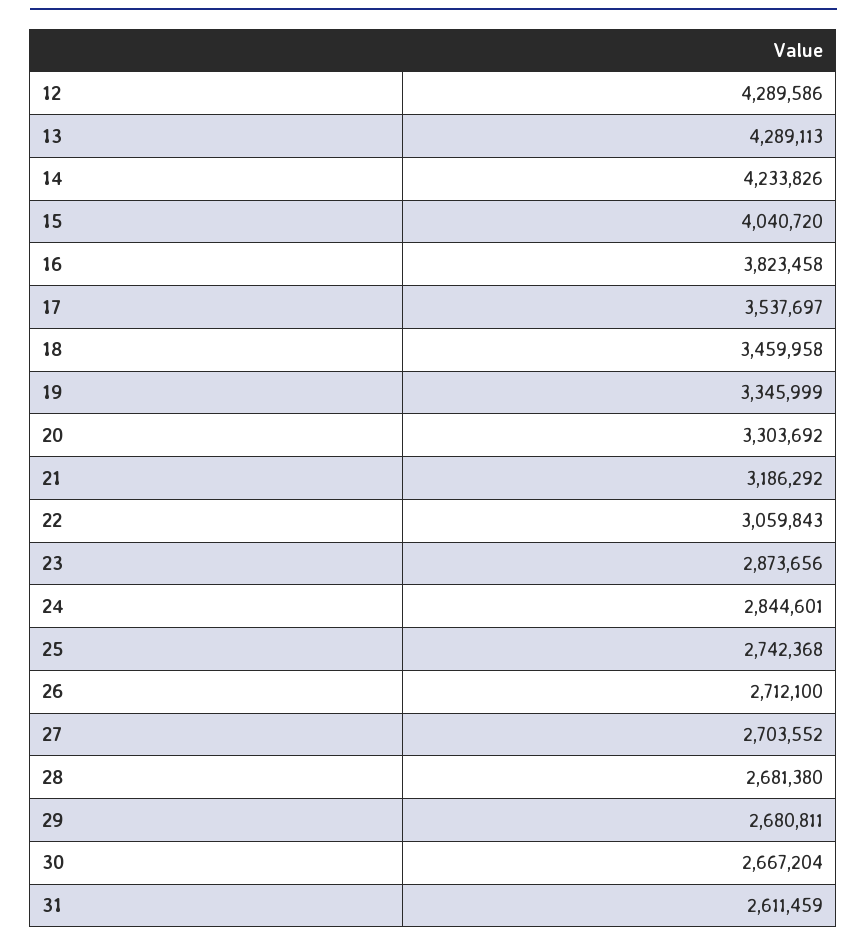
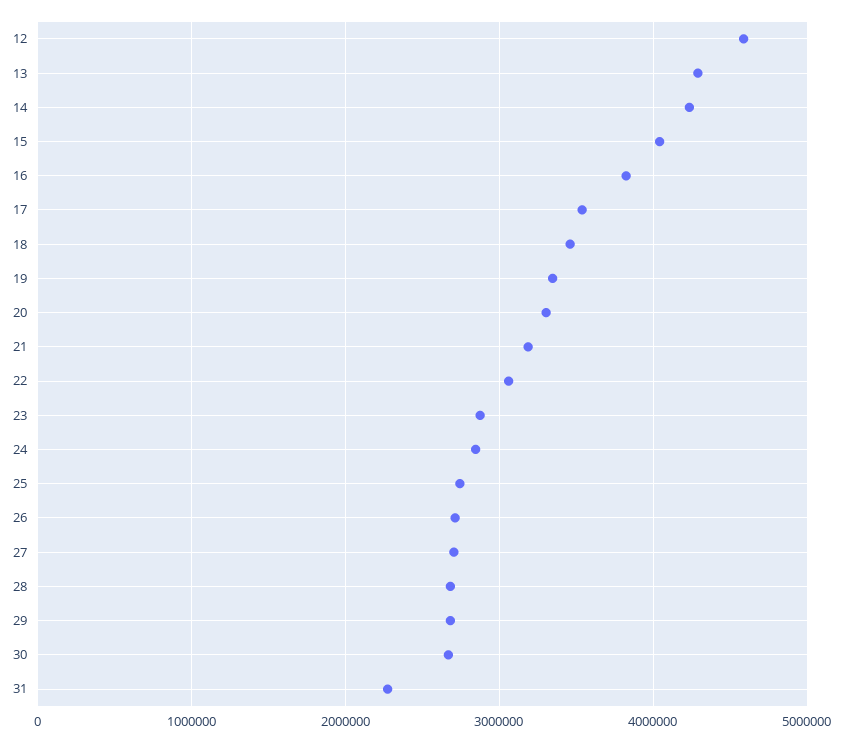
12: 4289586 -> 4600000
31: 2611459 -> 2300000

